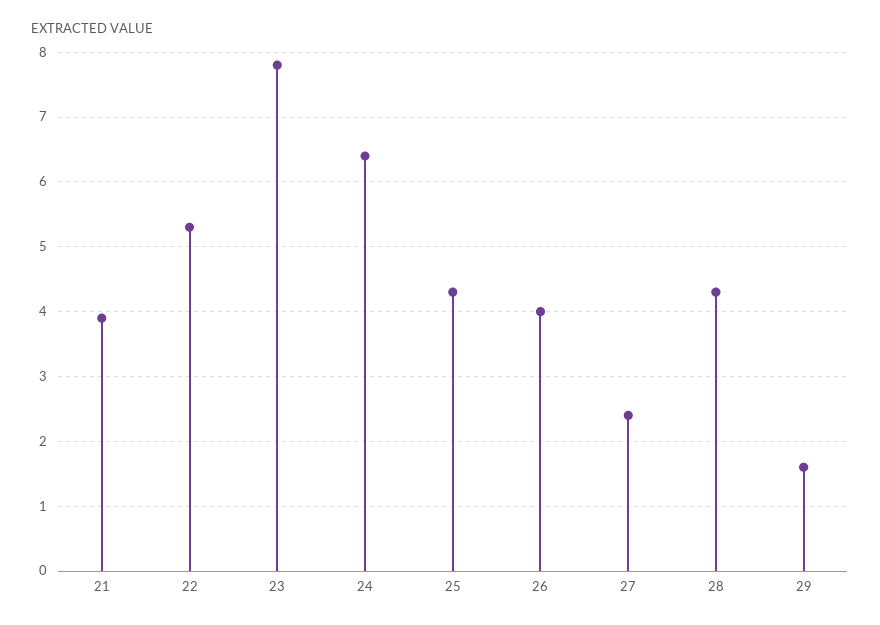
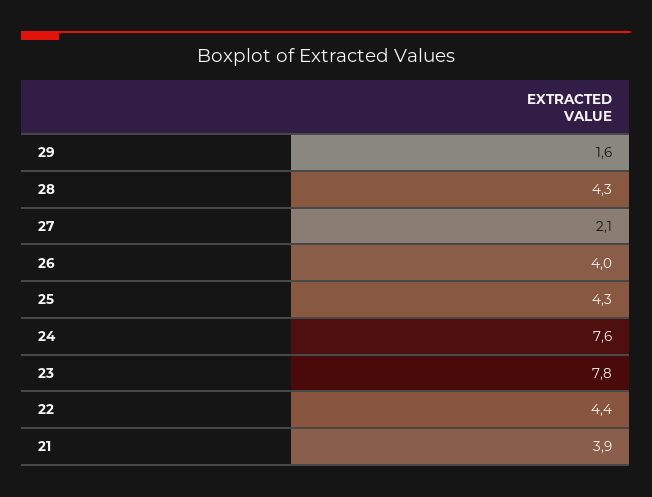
22: 5.3 -> 4.4
24: 6.4 -> 7.6
27: 2.4 -> 2.1

